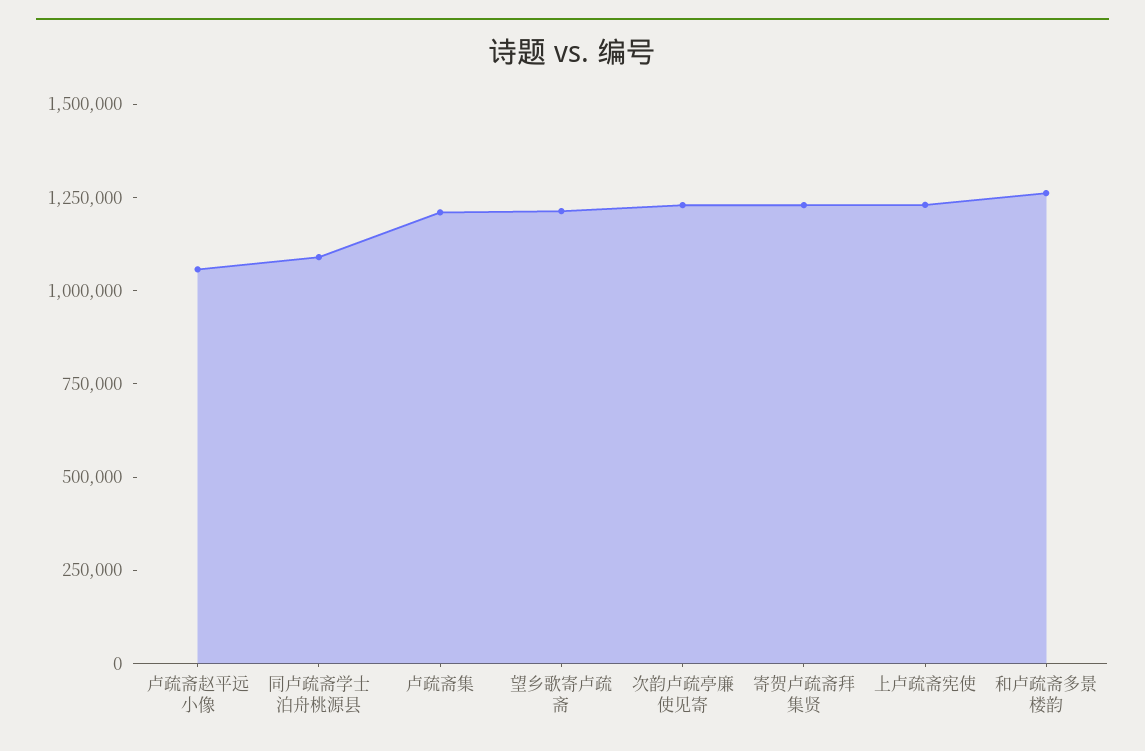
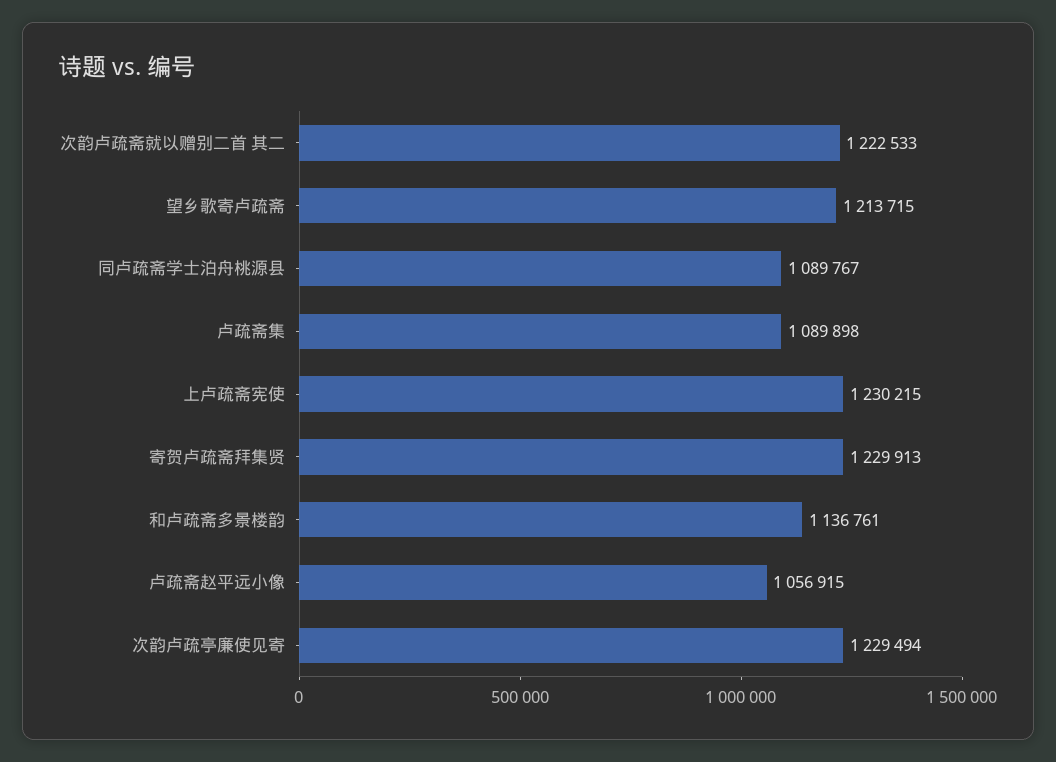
卢疏斋集: 1200000 -> 1089898
和卢疏斋多景楼韵: 1250000 -> 1136761
次韵卢疏斋就以赠别二首 其二: none -> 1222533

